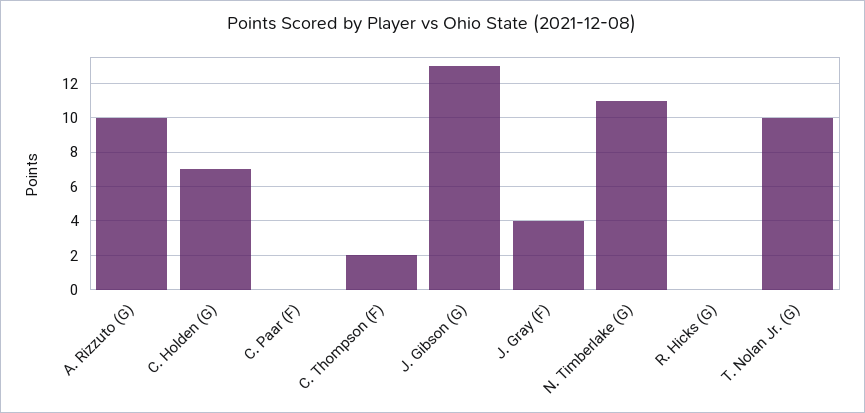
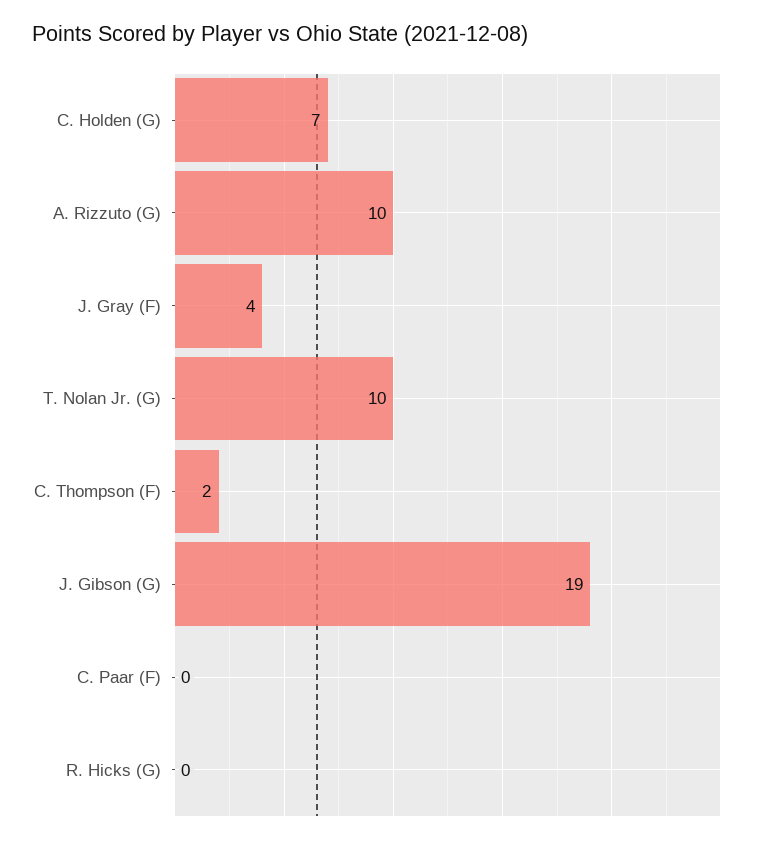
J. Gibson (G): 13 -> 19
N. Timberlake (G): 11 -> none

